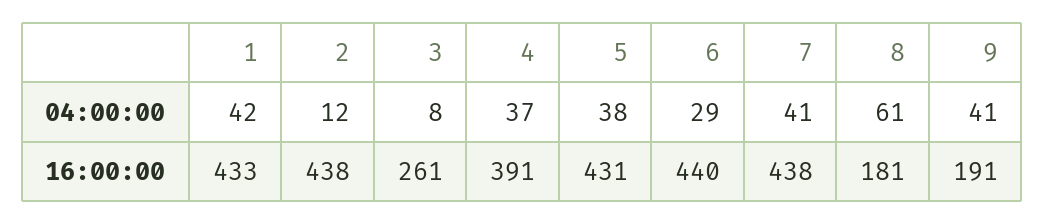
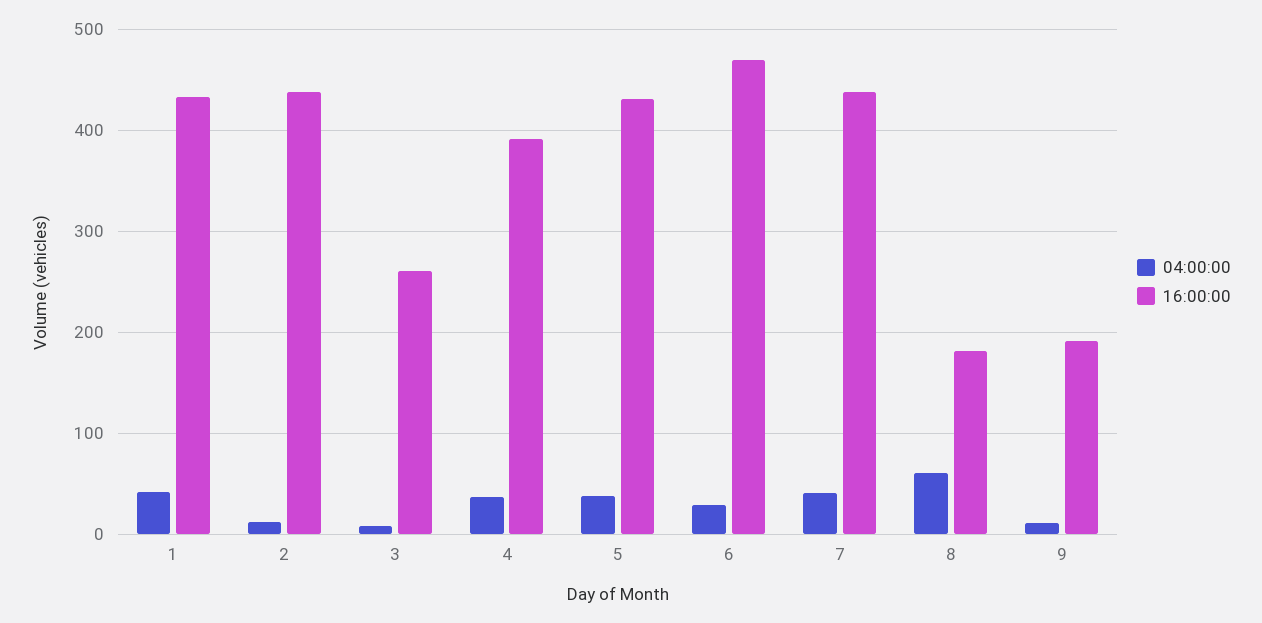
04:00:00, 9: 41 -> 10
16:00:00, 6: 440 -> 470

